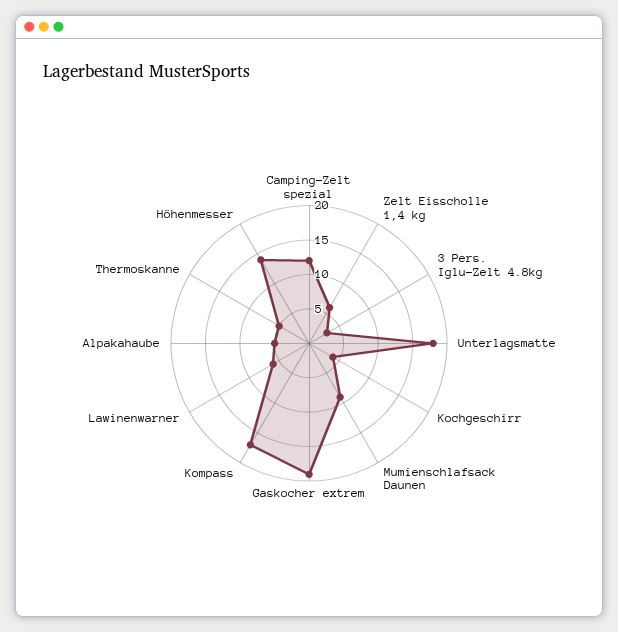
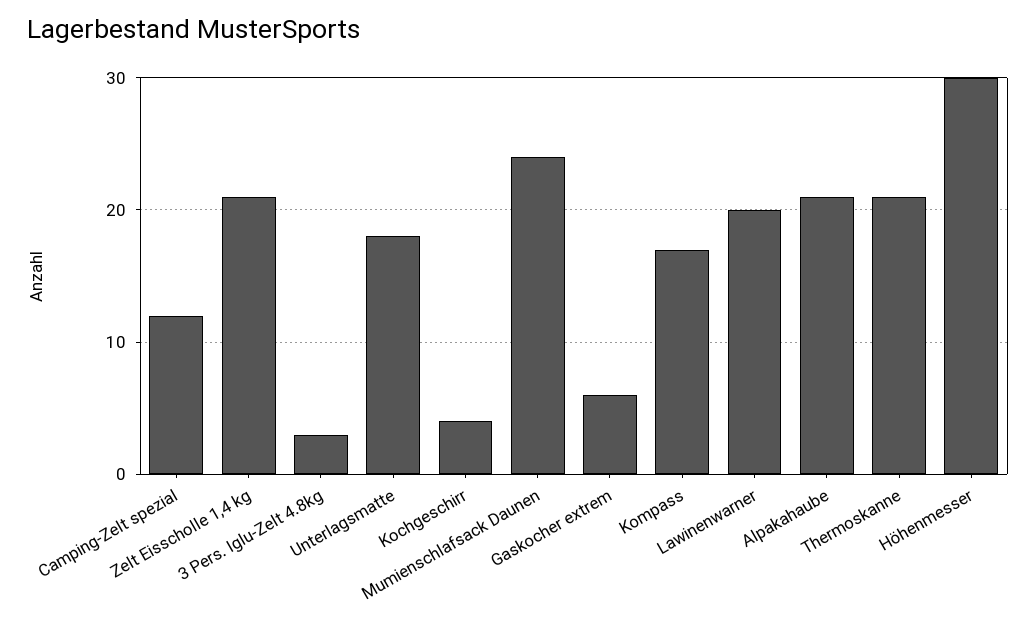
Zelt Eisscholle 1,4 kg: 5 -> 21
Mumienschlafsack Daunen: 10 -> 24
Gaskocher extrem: 20 -> 6
Lawinenwarner: 5 -> 20
Alpakahaube: 5 -> 21
Thermoskanne: 5 -> 21
Höhenmesser: 15 -> 30

